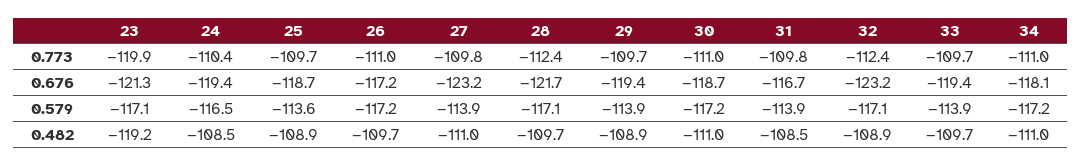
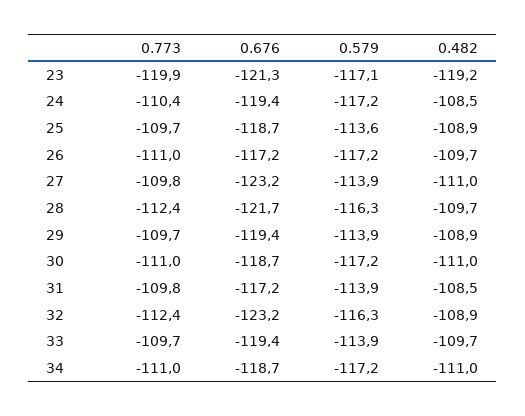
31, 0.676: -116.7 -> -117.2
34, 0.676: -118.1 -> -118.7
24, 0.579: -116.5 -> -117.2
28, 0.579: -117.1 -> -116.3
32, 0.579: -117.1 -> -116.3

